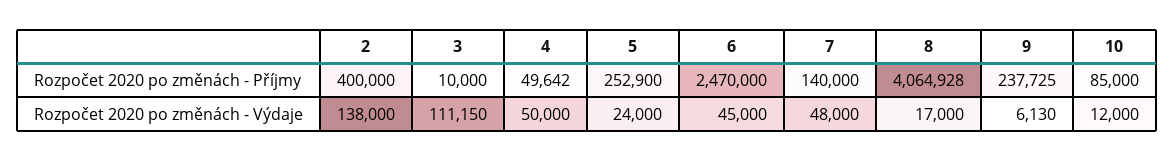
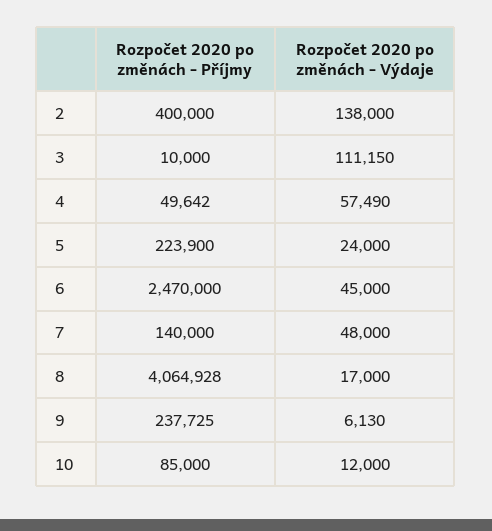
5, Rozpočet 2020 po změnách - Příjmy: 252900 -> 223900
4, Rozpočet 2020 po změnách - Výdaje: 50000 -> 57490

